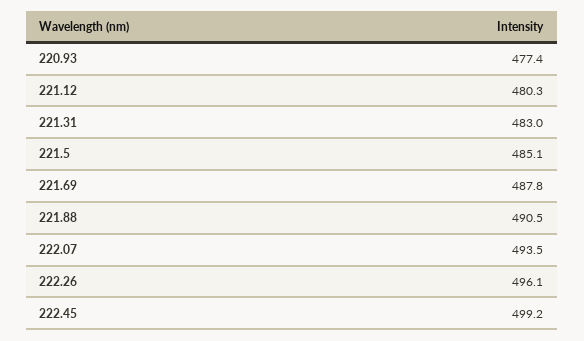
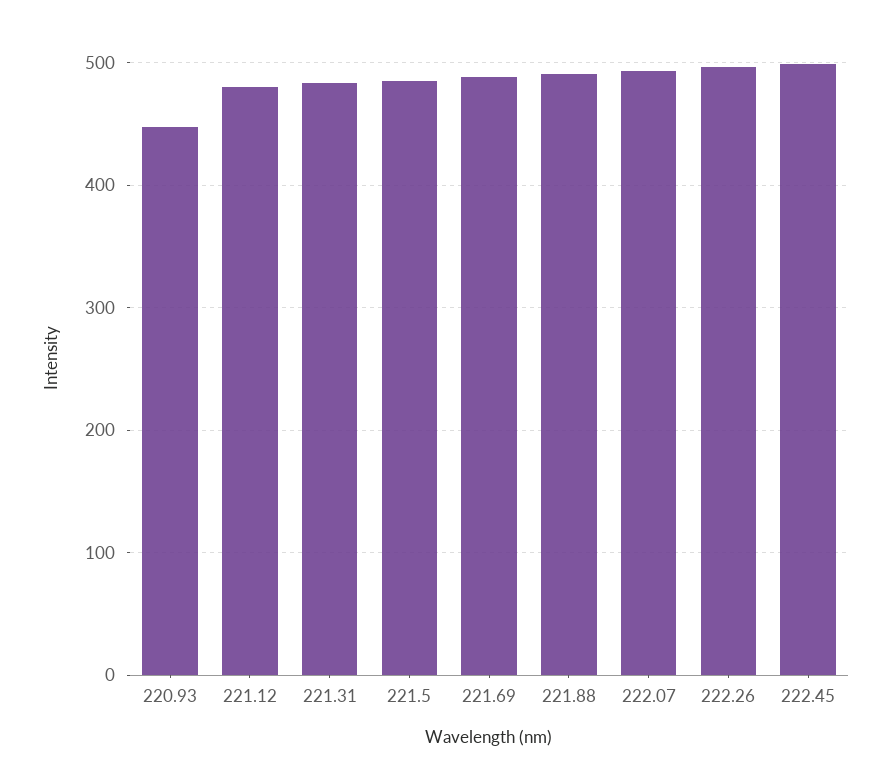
220.93: 477.4 -> 450

